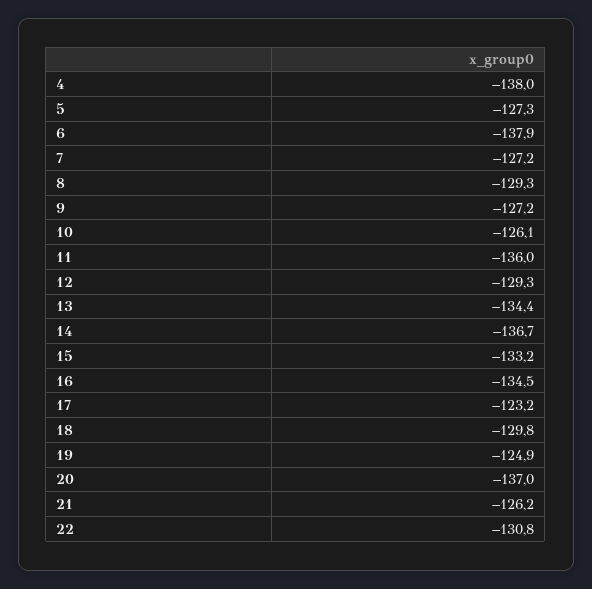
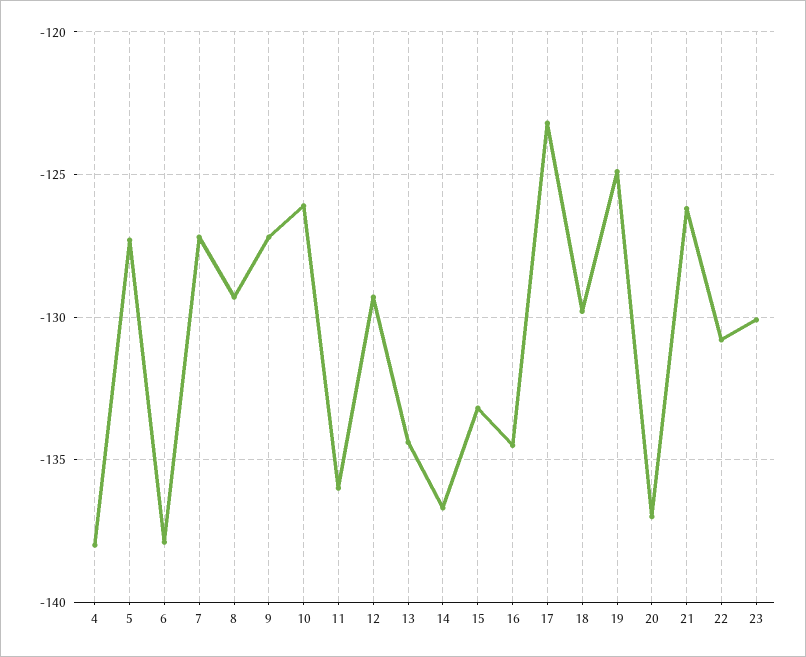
23: none -> -130

